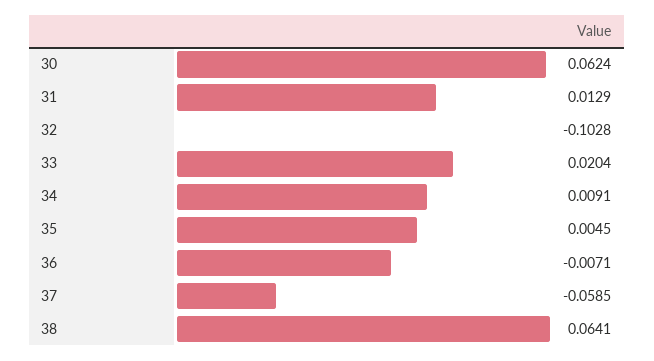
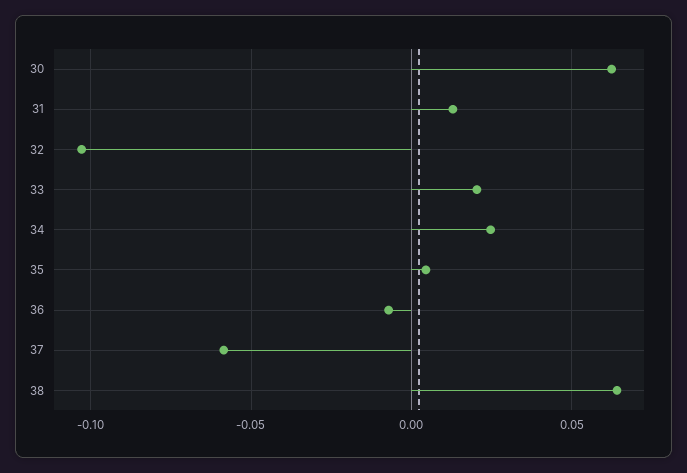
34: 0.0091 -> 0.025

